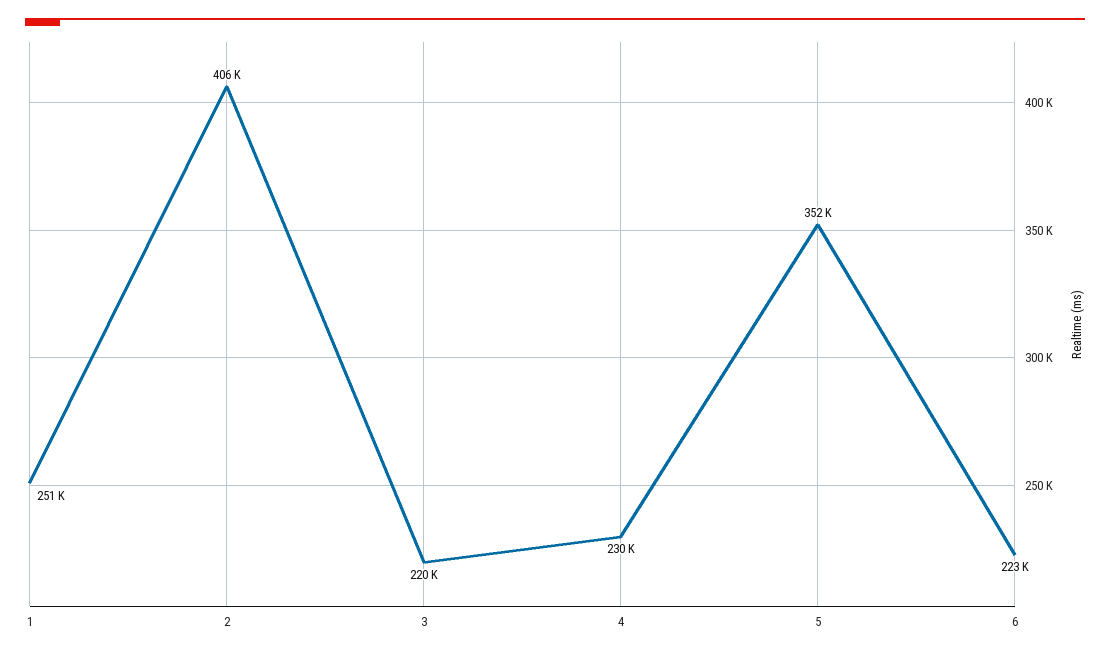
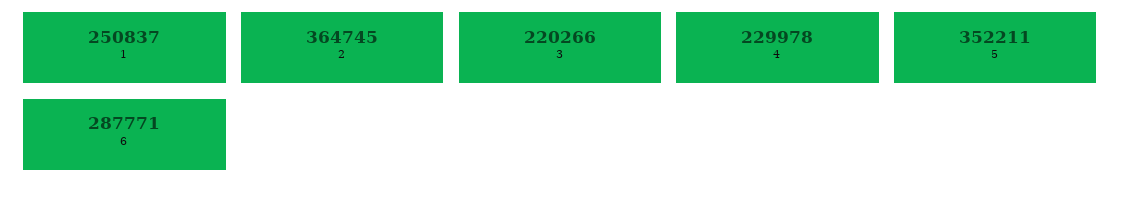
2: 406000 -> 364745
6: 223000 -> 287771

